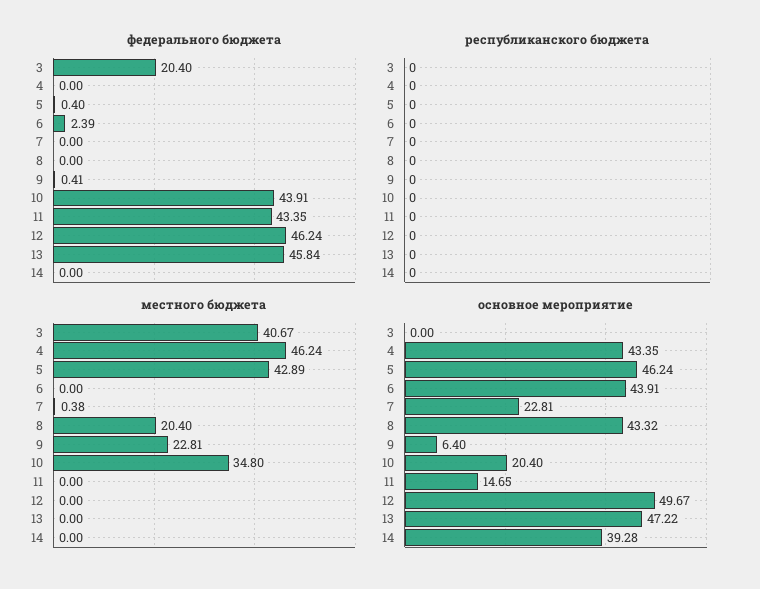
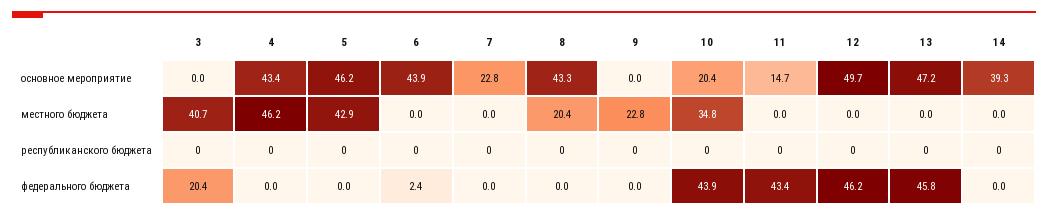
федерального бюджета, 5: 0.4 -> 0
федерального бюджета, 9: 0.41 -> 0
местного бюджета, 7: 0.38 -> 0
основное мероприятие, 9: 6.4 -> 0

